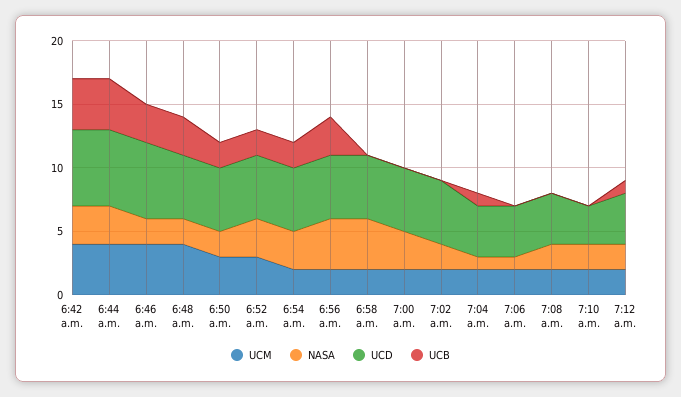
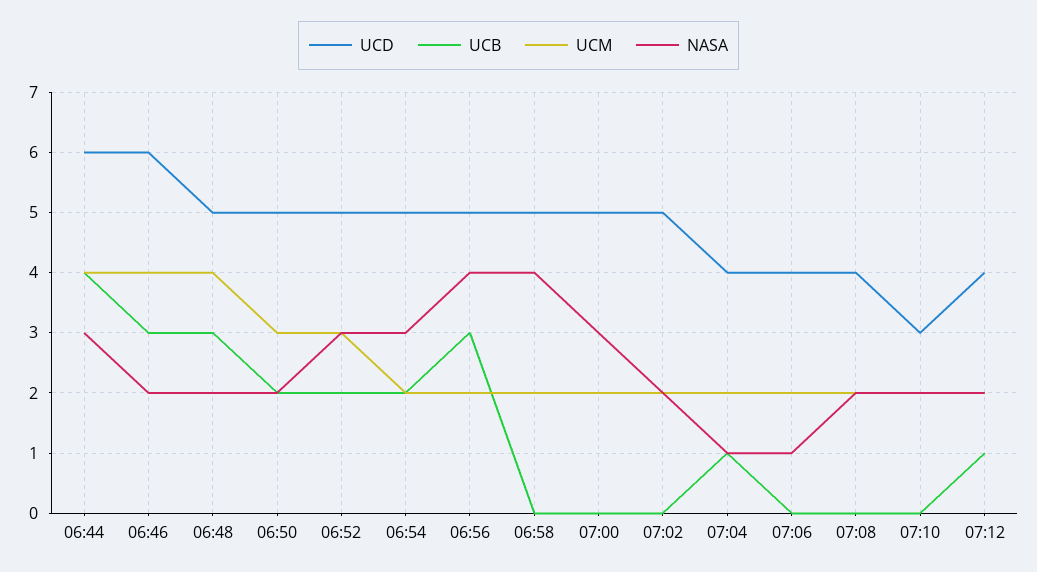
UCM, 6:42 a.m.: 4 -> none
NASA, 6:42 a.m.: 3 -> none
UCD, 6:42 a.m.: 6 -> none
UCB, 6:42 a.m.: 4 -> none

